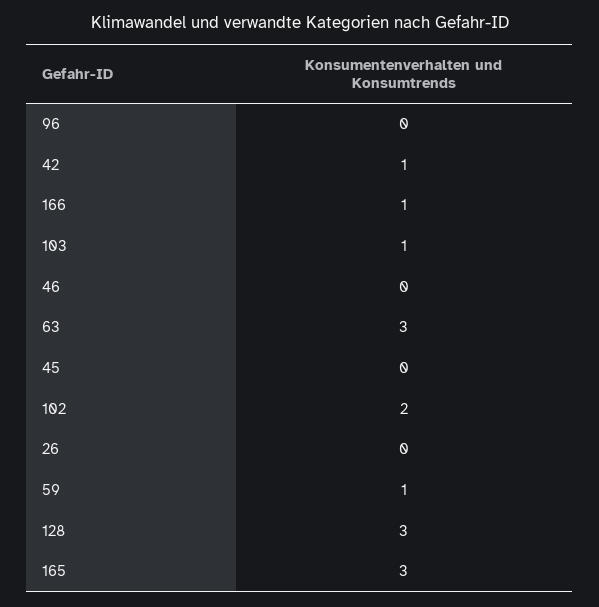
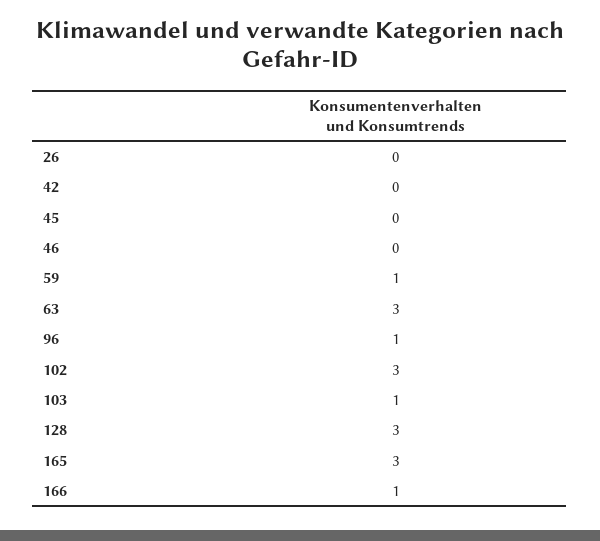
96: 0 -> 1
42: 1 -> 0
102: 2 -> 3

